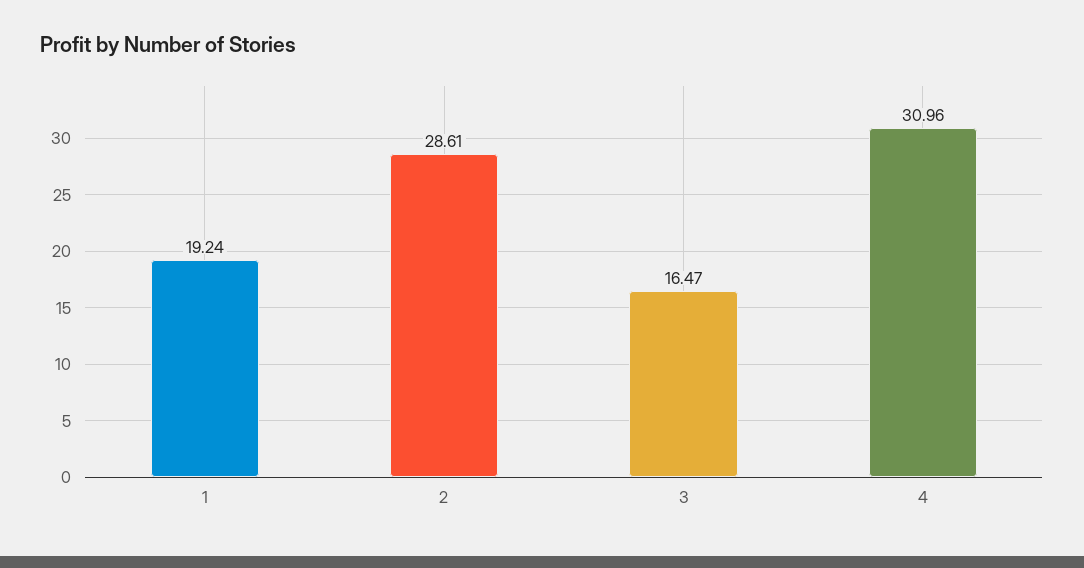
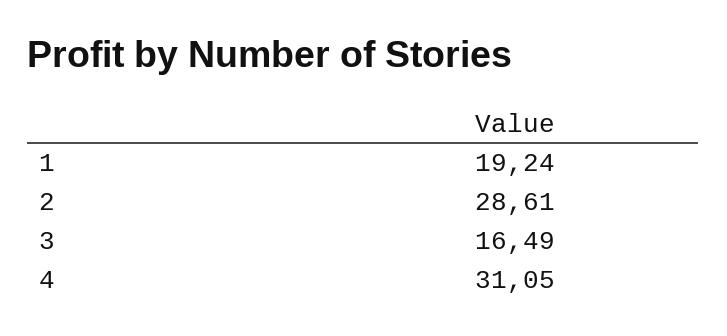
3: 16.47 -> 16.49
4: 30.96 -> 31.05

